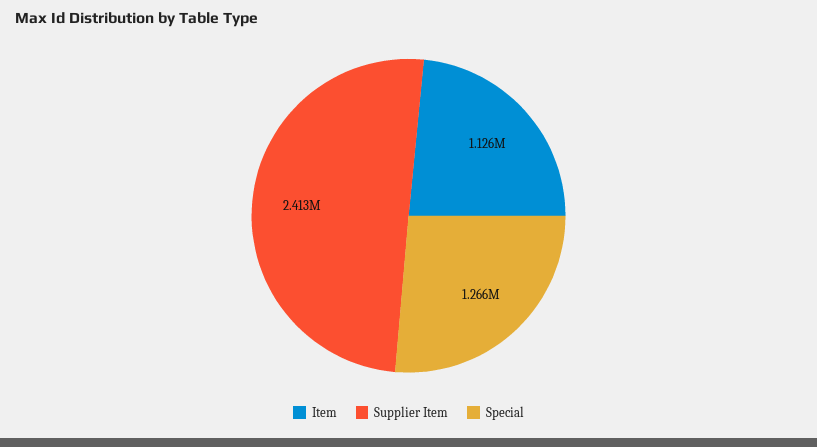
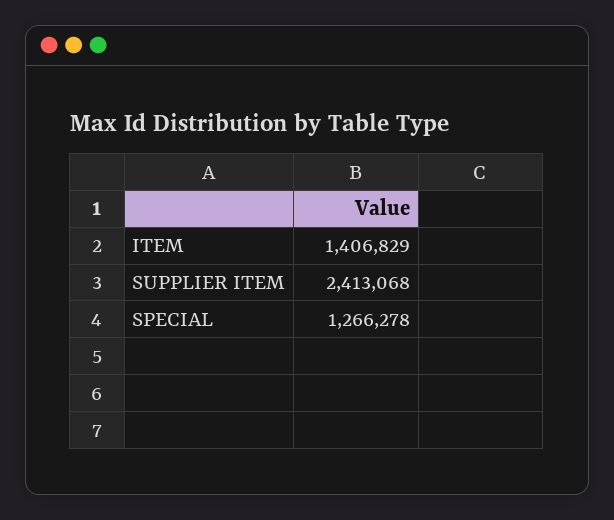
Item: 1126000 -> 1406829

